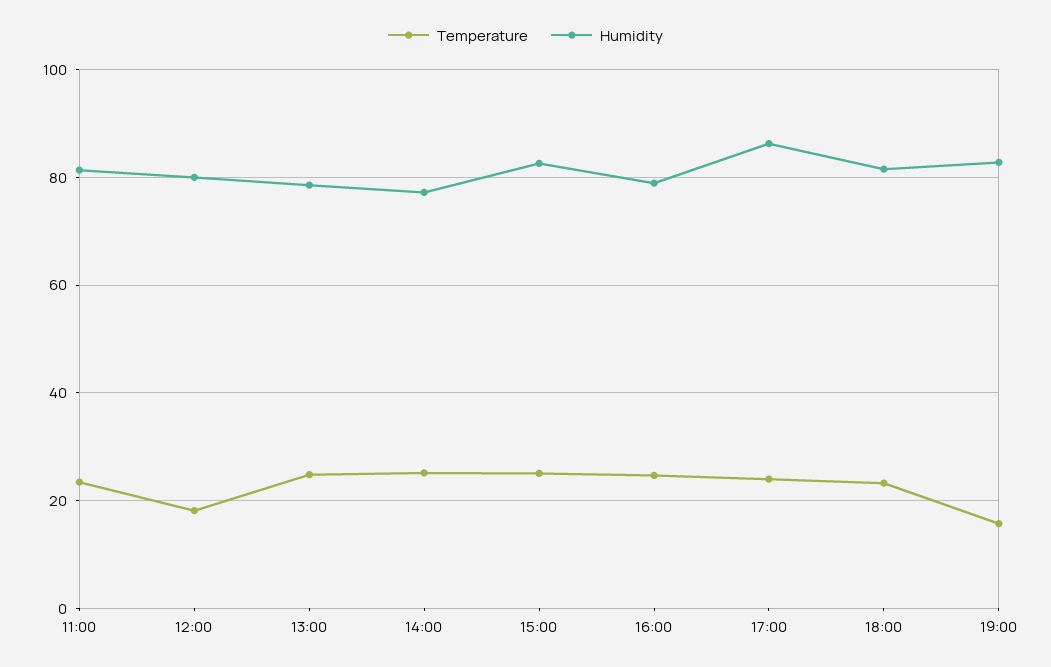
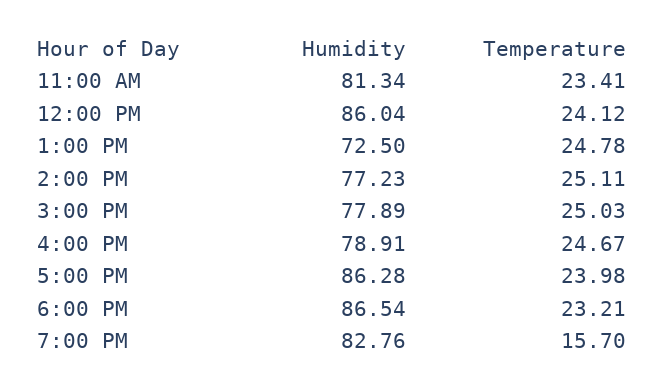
Temperature, 12:00: 18 -> 24.12
Humidity, 12:00: 80 -> 86.04
Humidity, 13:00: 78 -> 72.5
Humidity, 15:00: 82 -> 77.89
Humidity, 18:00: 82 -> 86.54

